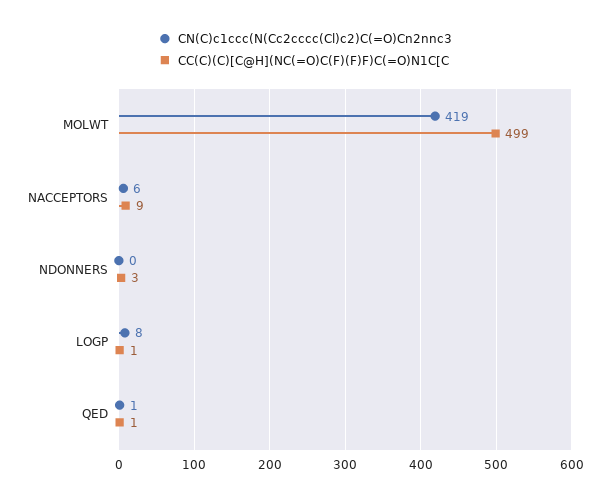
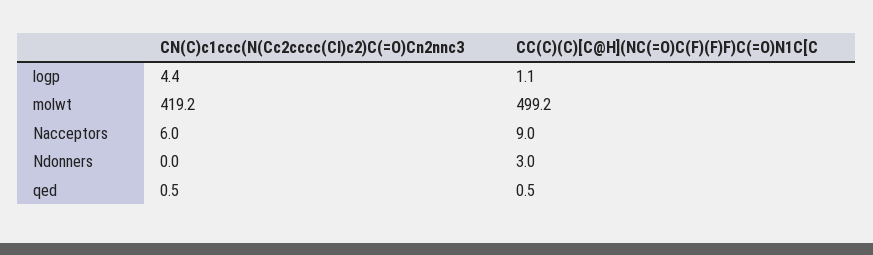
CN(C)c1ccc(N(Cc2cccc(Cl)c2)C(=O)Cn2nnc3, LOGP: 8 -> 4.4

